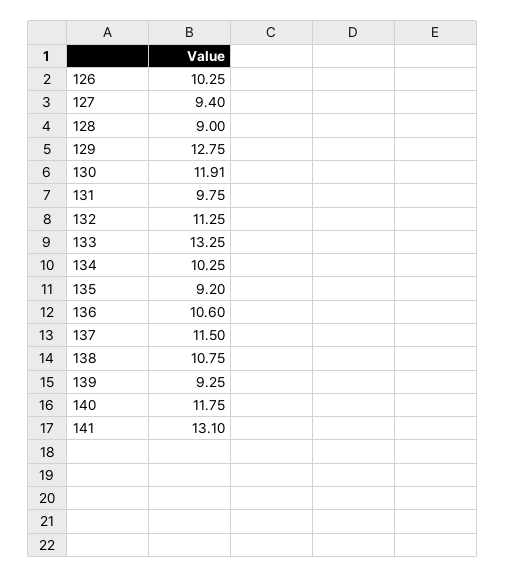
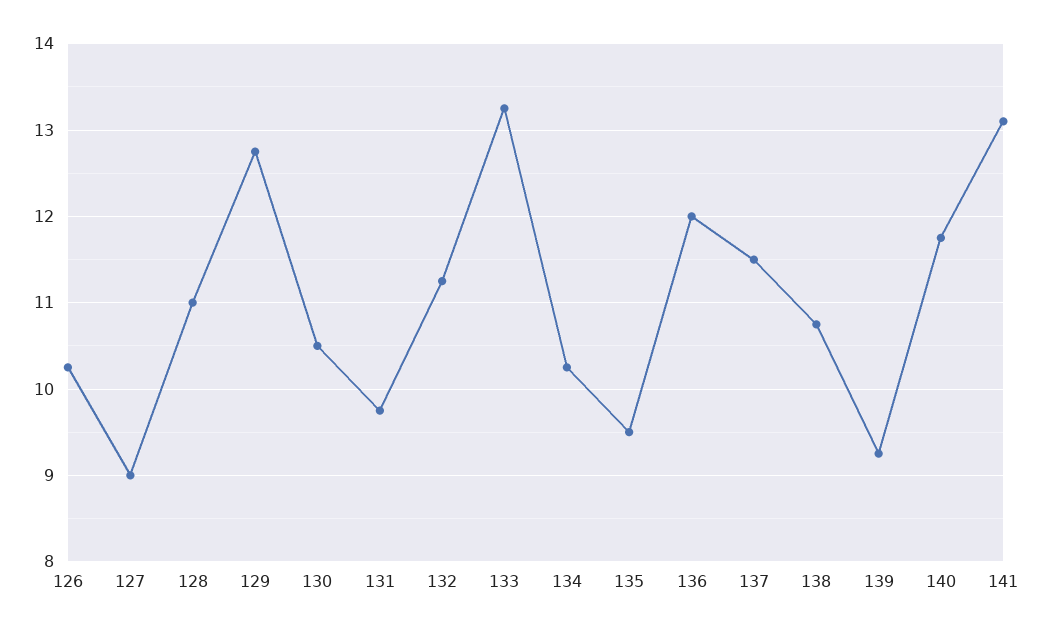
127: 9.4 -> 9
128: 9 -> 11
130: 11.91 -> 10.5
135: 9.2 -> 9.5
136: 10.6 -> 12

